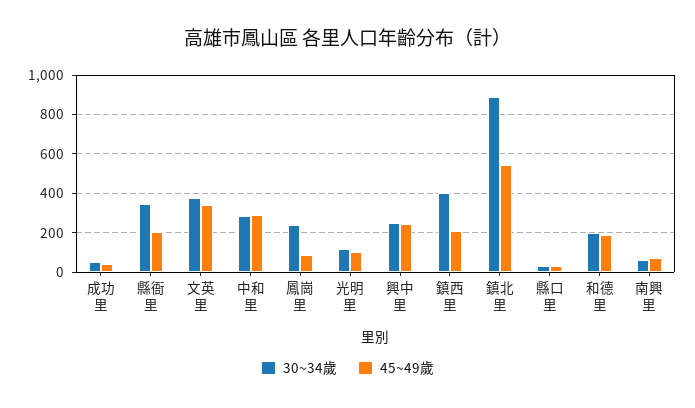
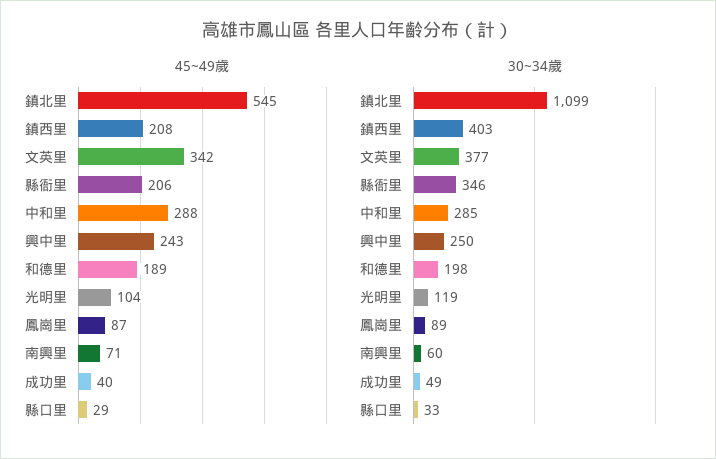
30~34歲, 鳳崗里: 250 -> 89
30~34歲, 鎮北里: 900 -> 1099

